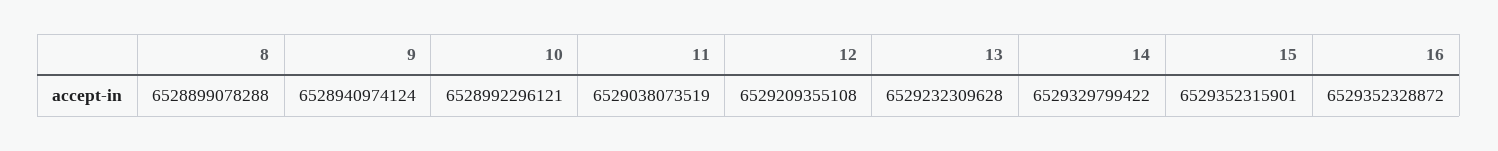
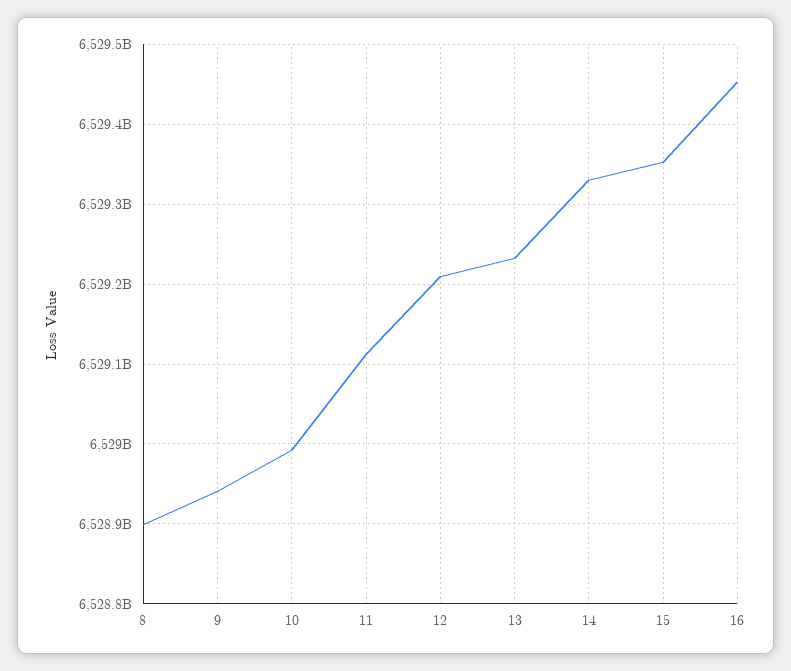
11: 6529038073519 -> 6529110000000
16: 6529352328872 -> 6529450000000

